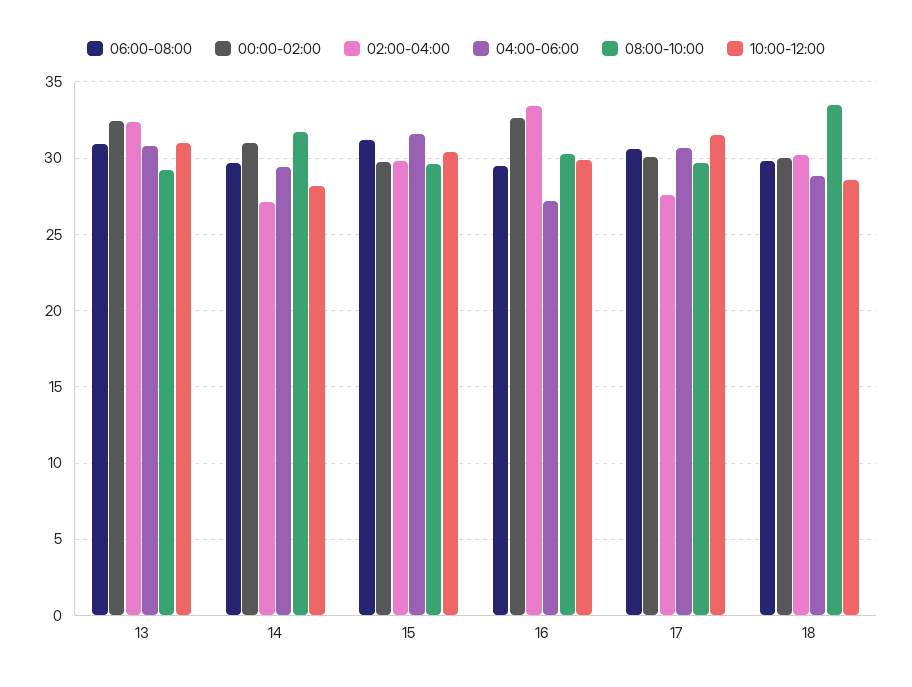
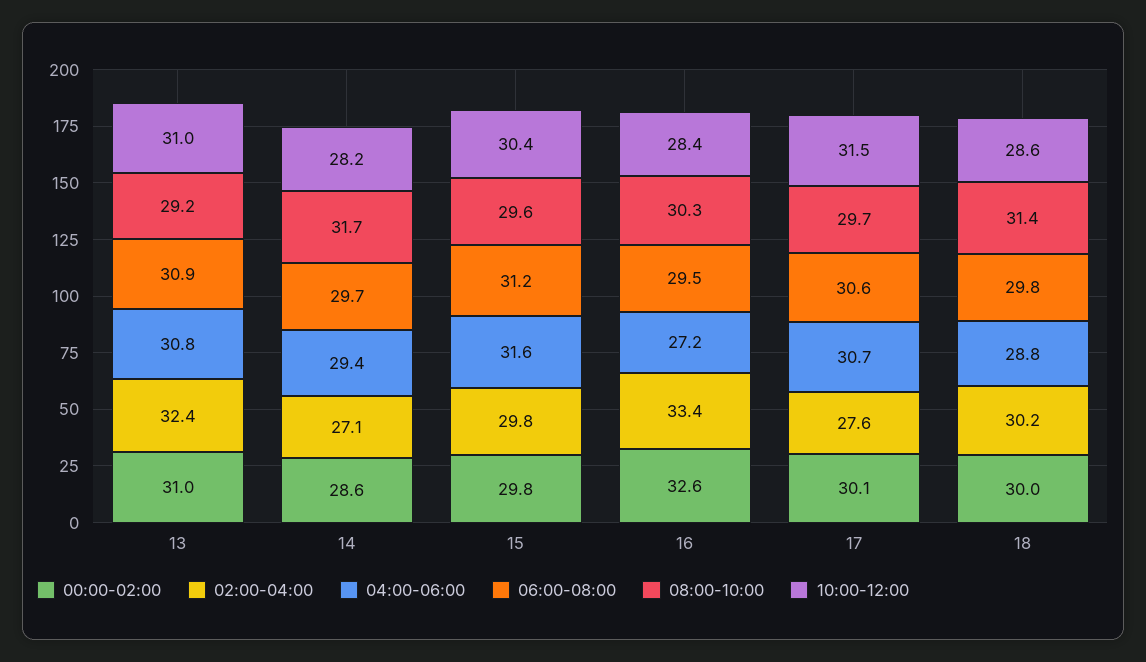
00:00-02:00, 13: 32.5 -> 31
00:00-02:00, 14: 31 -> 28.6
10:00-12:00, 16: 30 -> 28.4
08:00-10:00, 18: 33.5 -> 31.4

